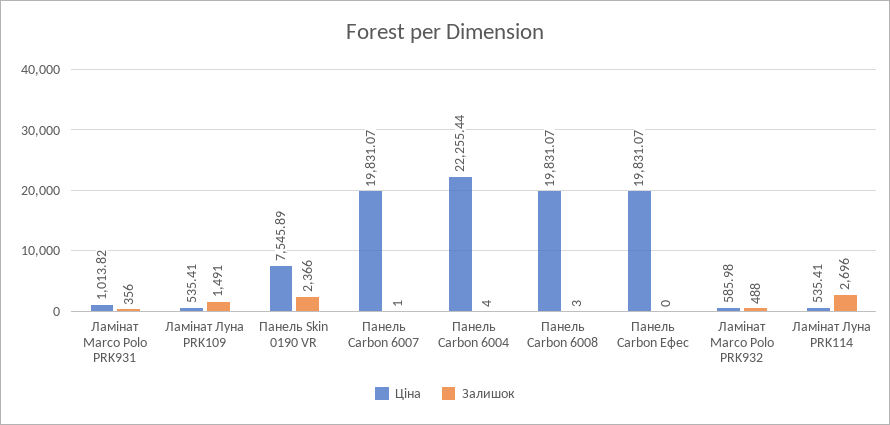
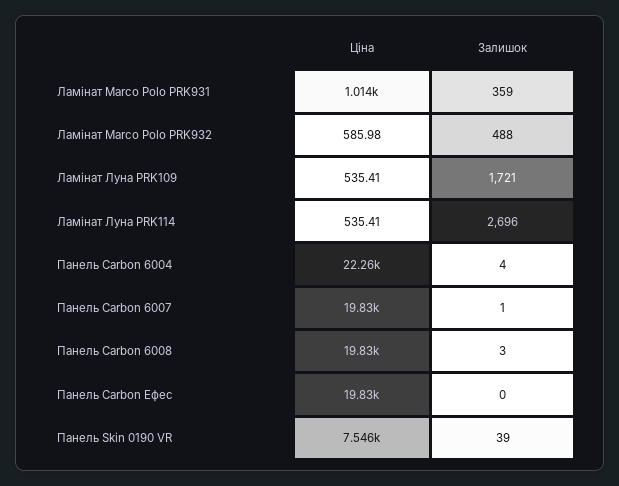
Залишок, Ламінат Marco Polo PRK931: 356 -> 359
Залишок, Ламінат Луна PRK109: 1491 -> 1721
Залишок, Панель Skin 0190 VR: 2366 -> 39

